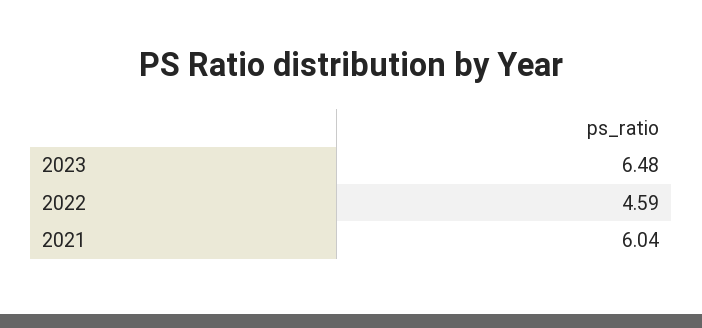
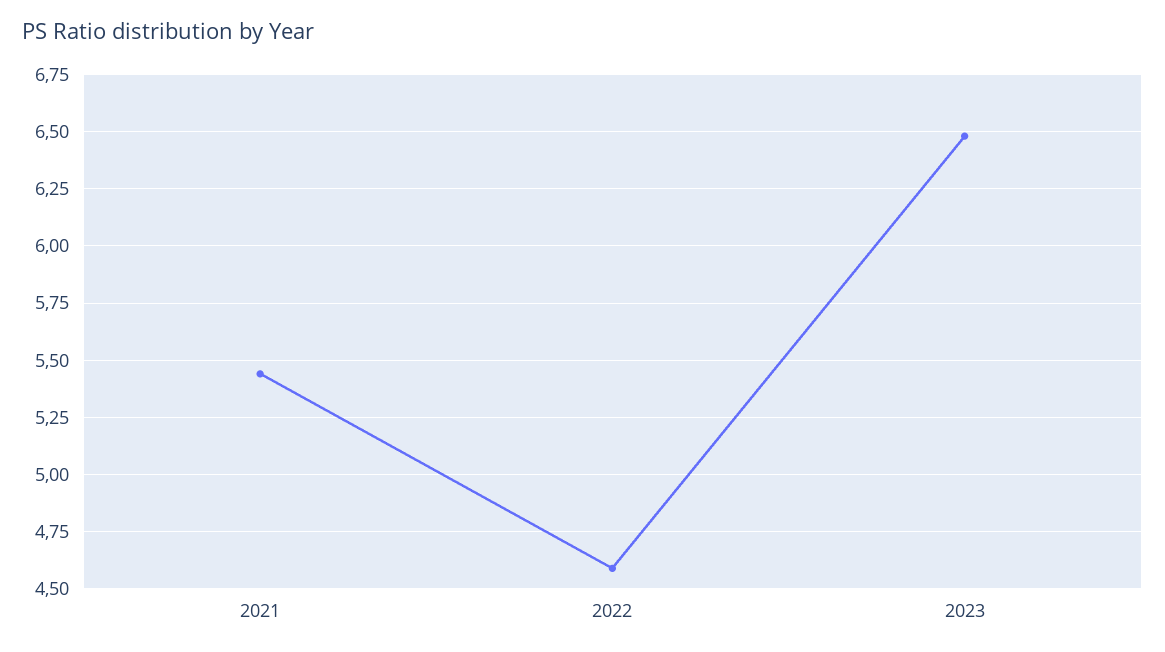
2021: 6.04 -> 5.45

